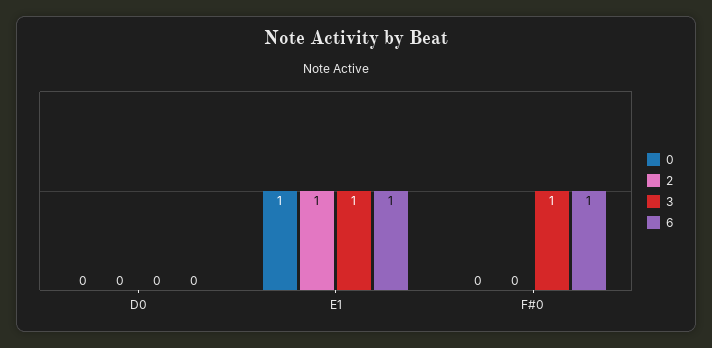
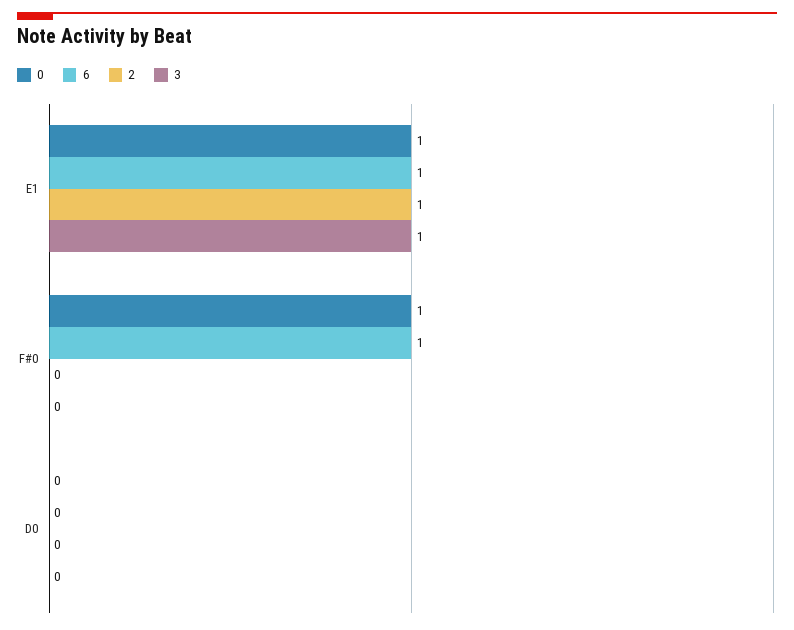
0, F#0: 0 -> 1
3, F#0: 1 -> 0

